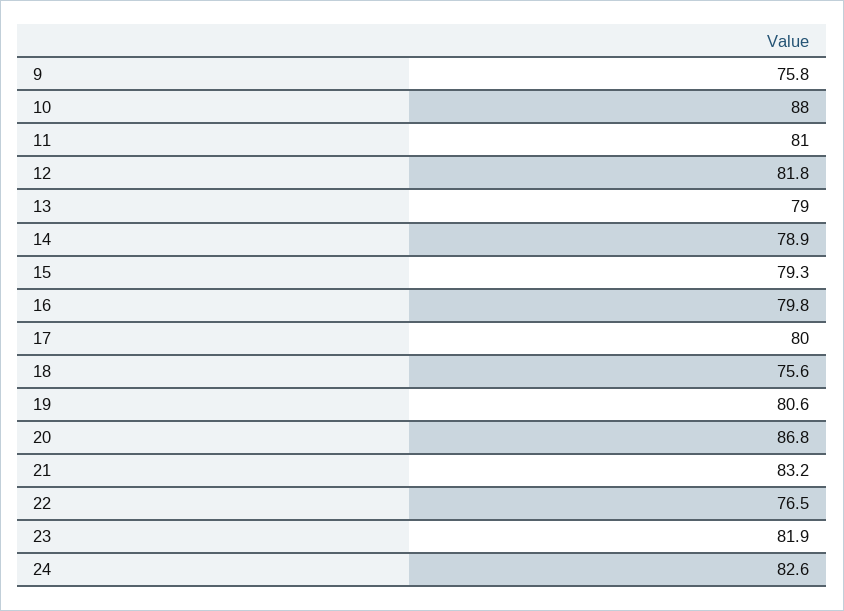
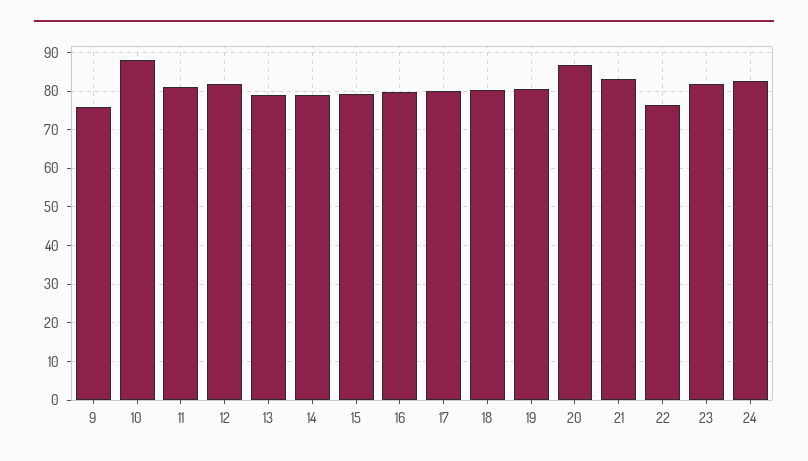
18: 75.6 -> 80

